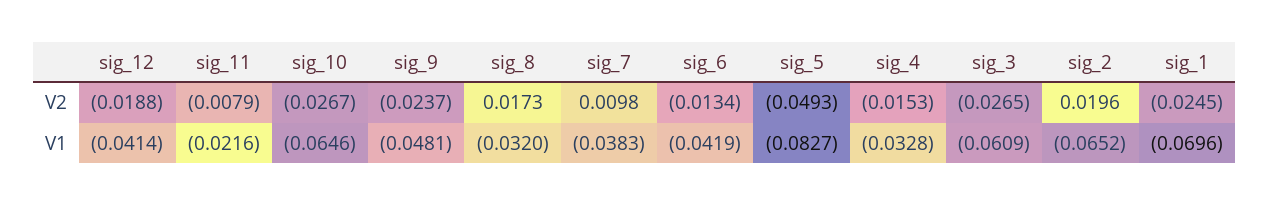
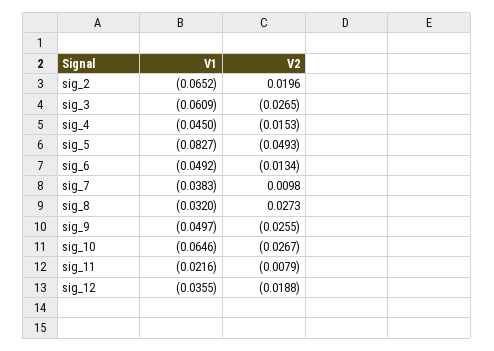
sig_9, V2: -0.0237 -> -0.0255
sig_8, V2: 0.0173 -> 0.0273
sig_1, V2: -0.0245 -> none
sig_12, V1: -0.0414 -> -0.0355
sig_9, V1: -0.0481 -> -0.0497
sig_6, V1: -0.0419 -> -0.0492
sig_4, V1: -0.0328 -> -0.045
sig_1, V1: -0.0696 -> none

